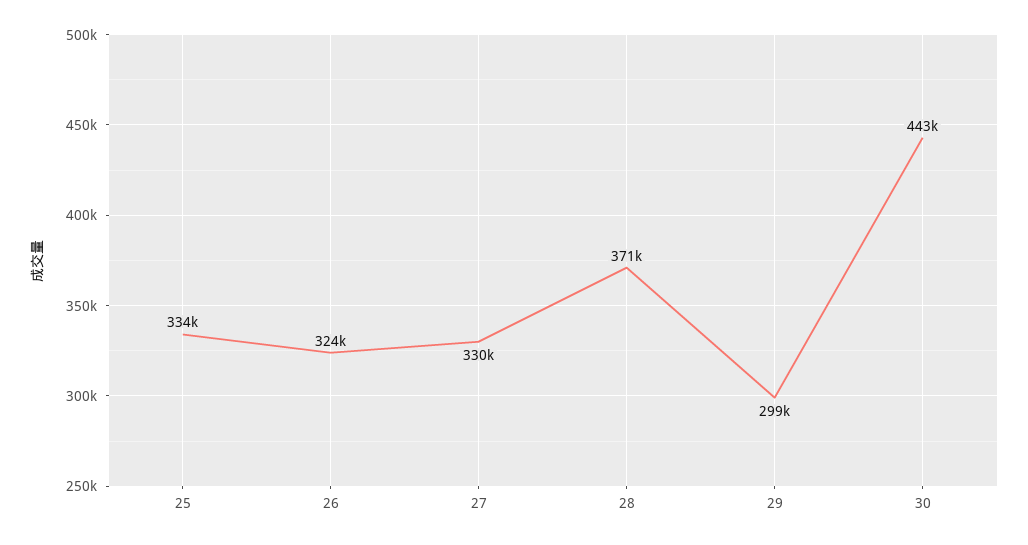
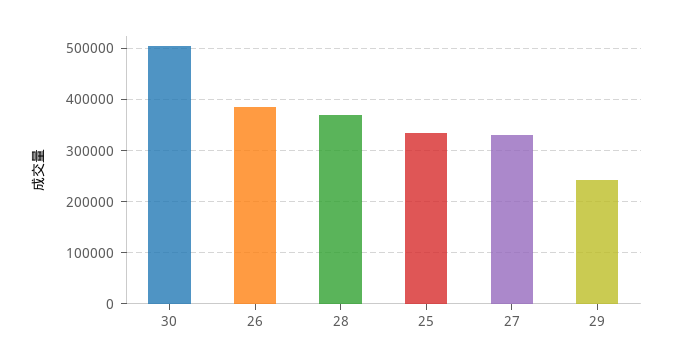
26: 324000 -> 380000
29: 299000 -> 240000
30: 443000 -> 500000

